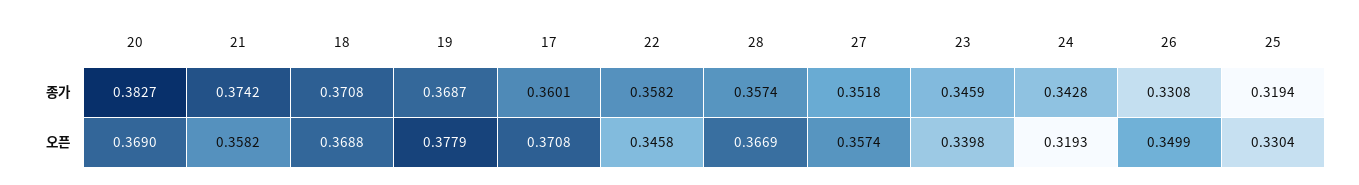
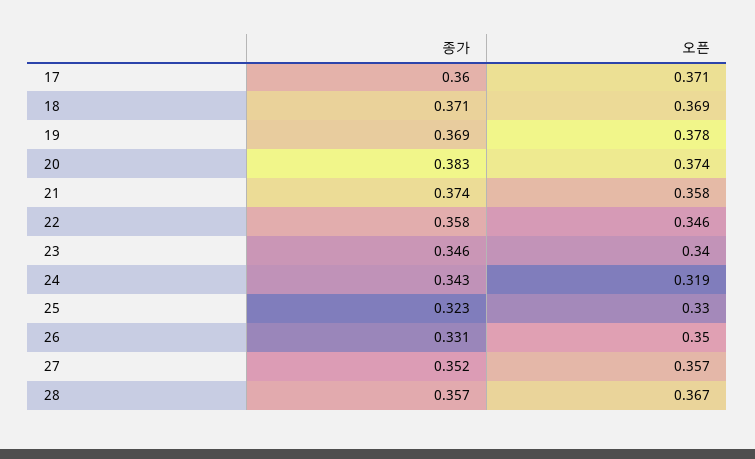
25, 종가: 0.3194 -> 0.323
20, 오픈: 0.369 -> 0.374

